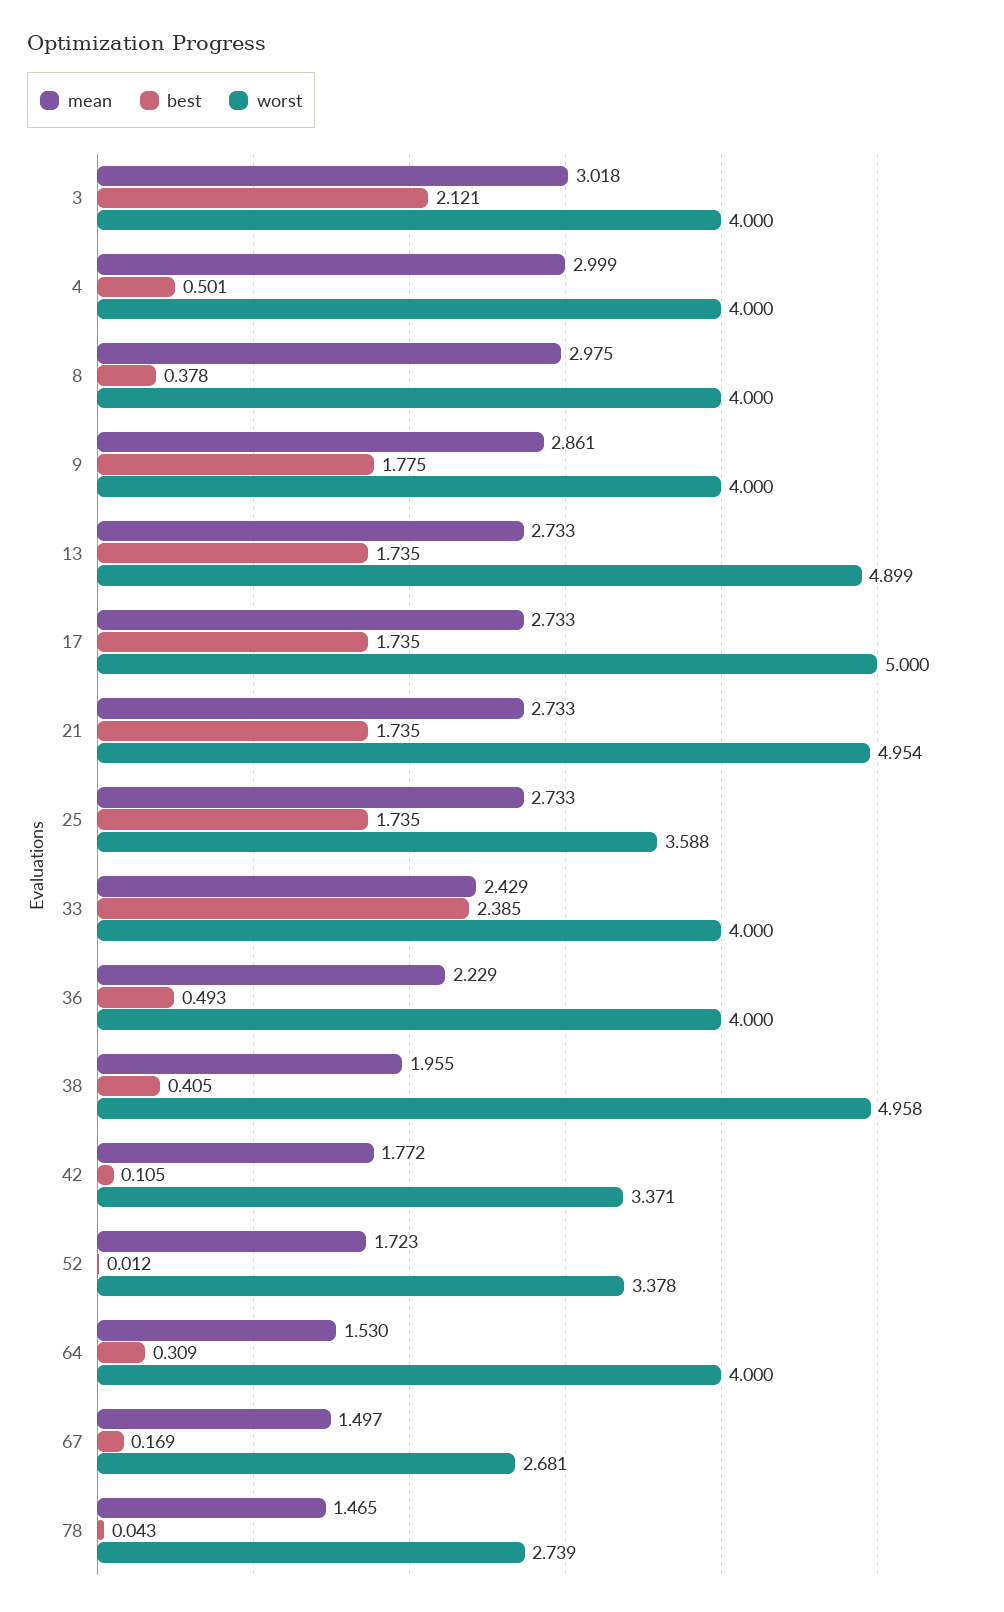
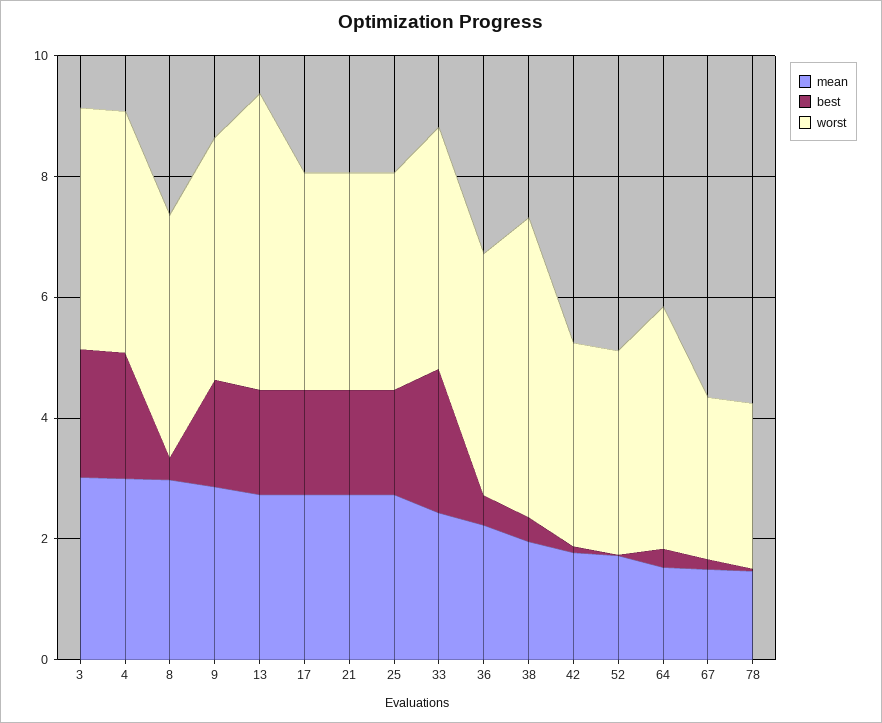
best, 4: 0.501 -> 2
worst, 17: 5 -> 3.5
worst, 21: 4.954 -> 3.5

